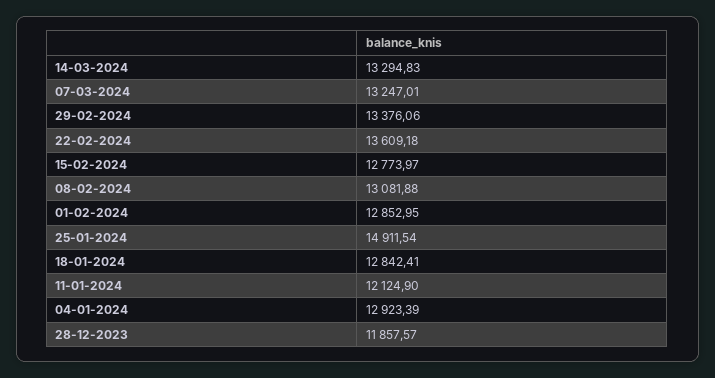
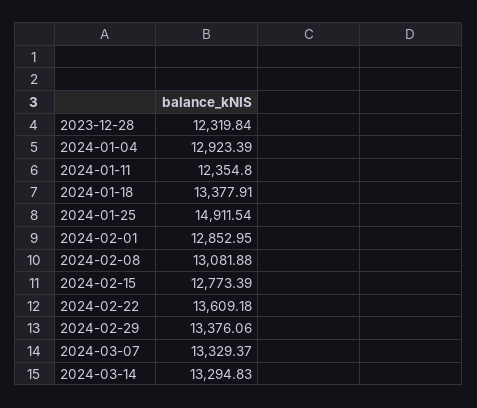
07-03-2024: 13247.01 -> 13329.37
15-02-2024: 12773.97 -> 12773.39
18-01-2024: 12842.41 -> 13377.91
11-01-2024: 12124.9 -> 12354.8
28-12-2023: 11857.57 -> 12319.84

